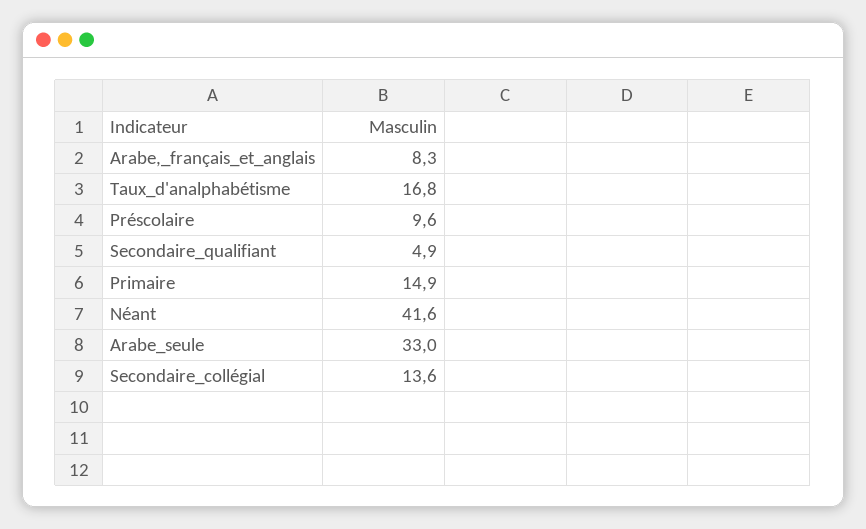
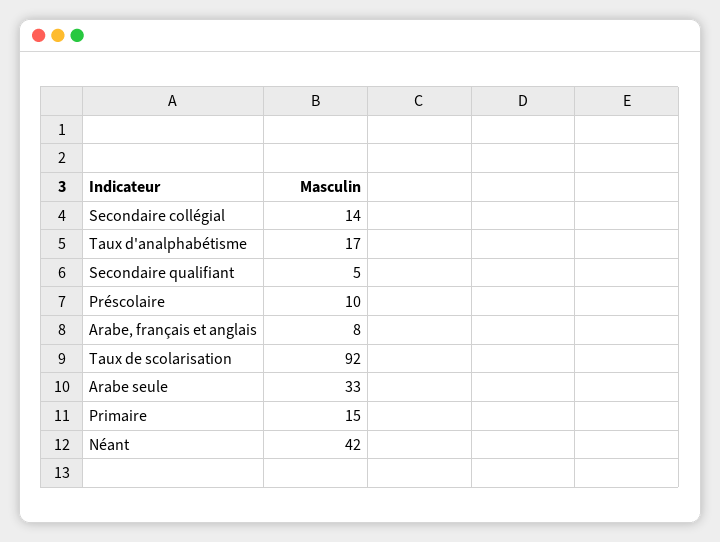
Taux de scolarisation: none -> 92

